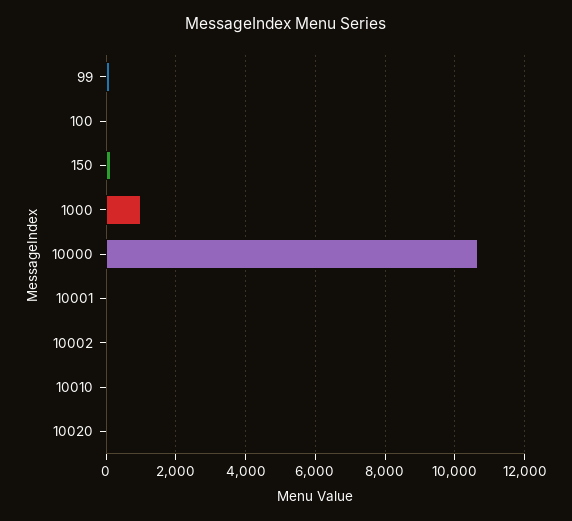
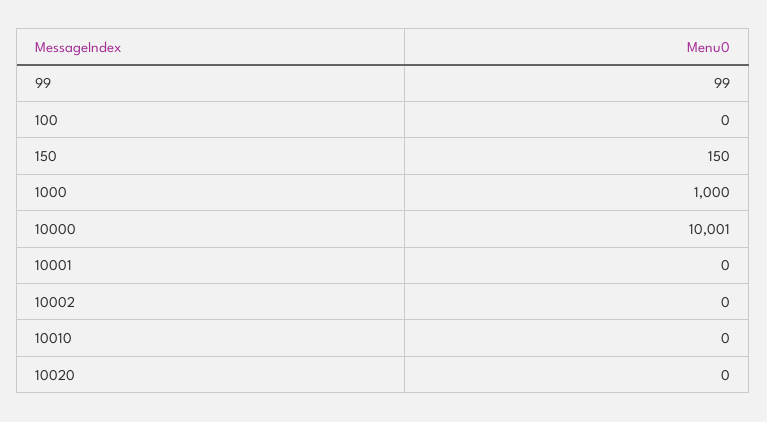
10000: 10600 -> 10001

